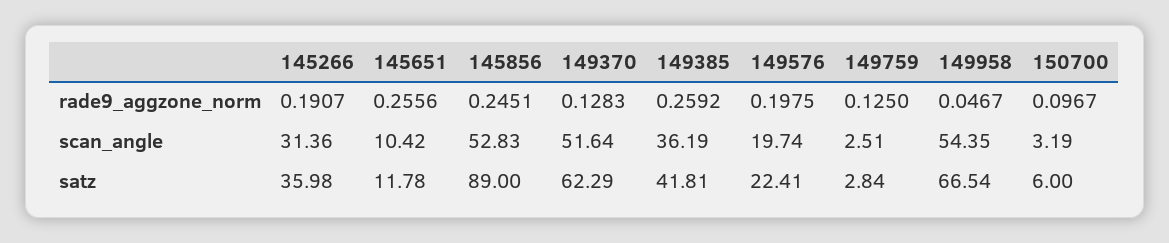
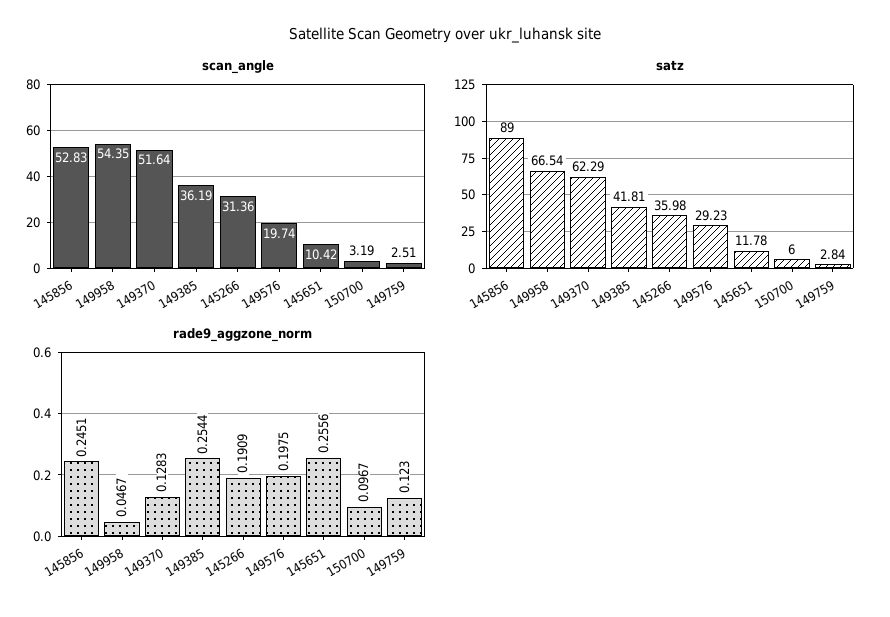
rade9_aggzone_norm, 145266: 0.1907 -> 0.1909
rade9_aggzone_norm, 149385: 0.2592 -> 0.2544
rade9_aggzone_norm, 149759: 0.125 -> 0.123
satz, 149576: 22.41 -> 29.23

